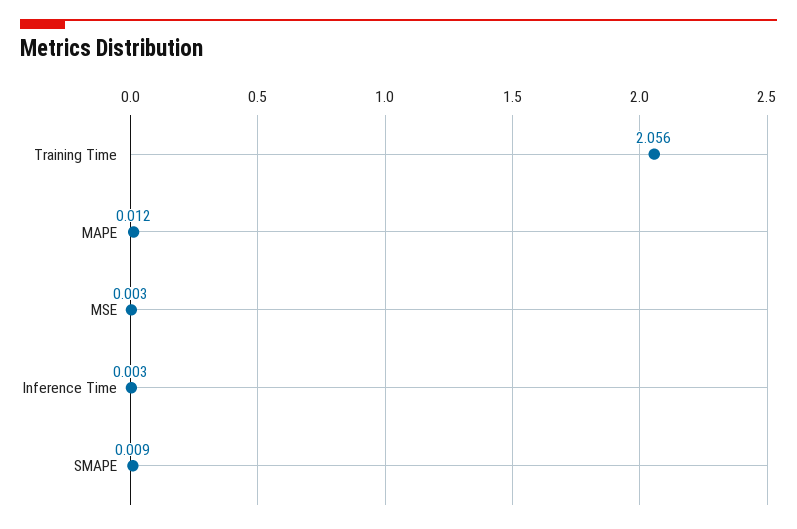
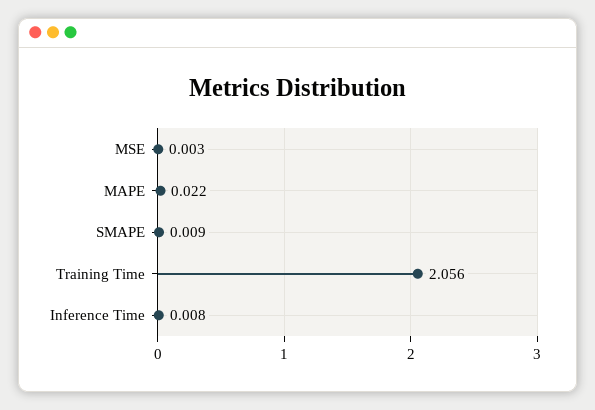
MAPE: 0.012 -> 0.022
Inference Time: 0.003 -> 0.008

